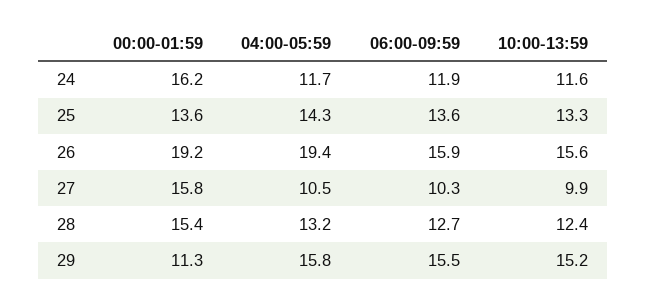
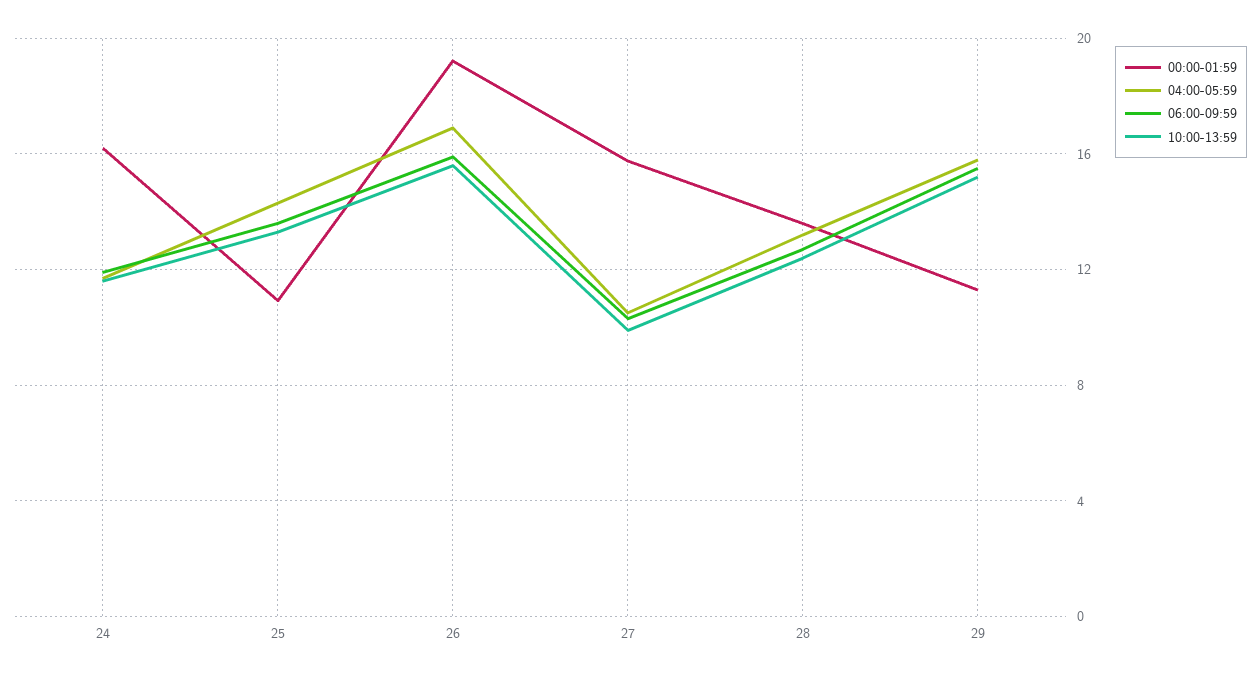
00:00-01:59, 25: 13.6 -> 11
04:00-05:59, 26: 19.4 -> 17
00:00-01:59, 28: 15.4 -> 13.5

